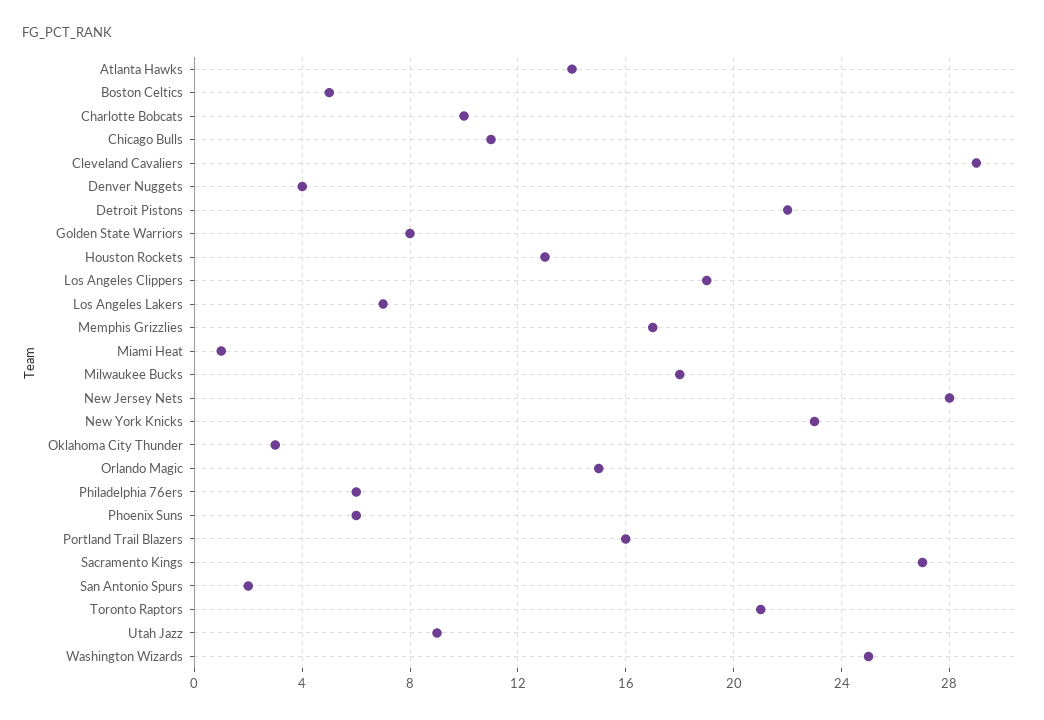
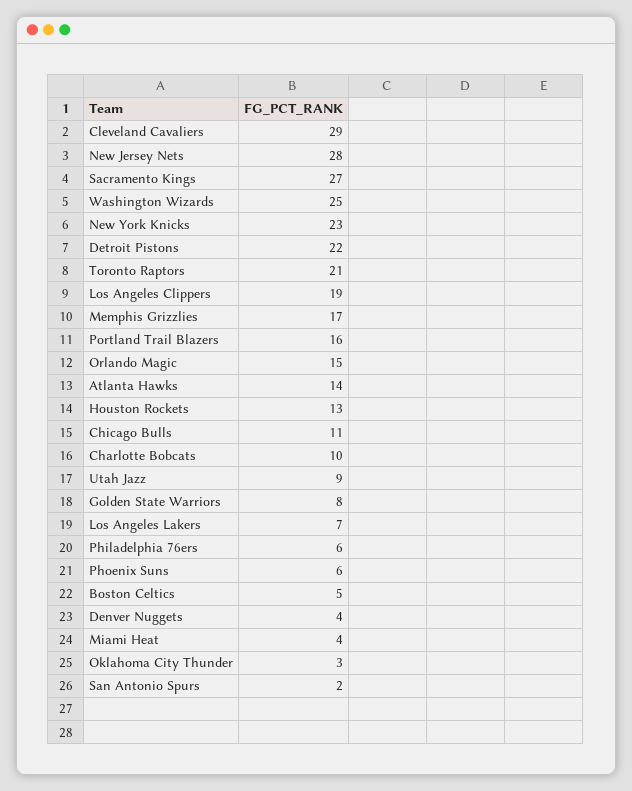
Miami Heat: 1 -> 4
Milwaukee Bucks: 18 -> none

